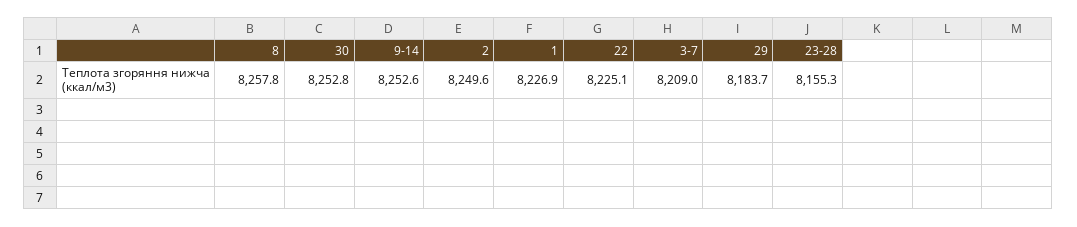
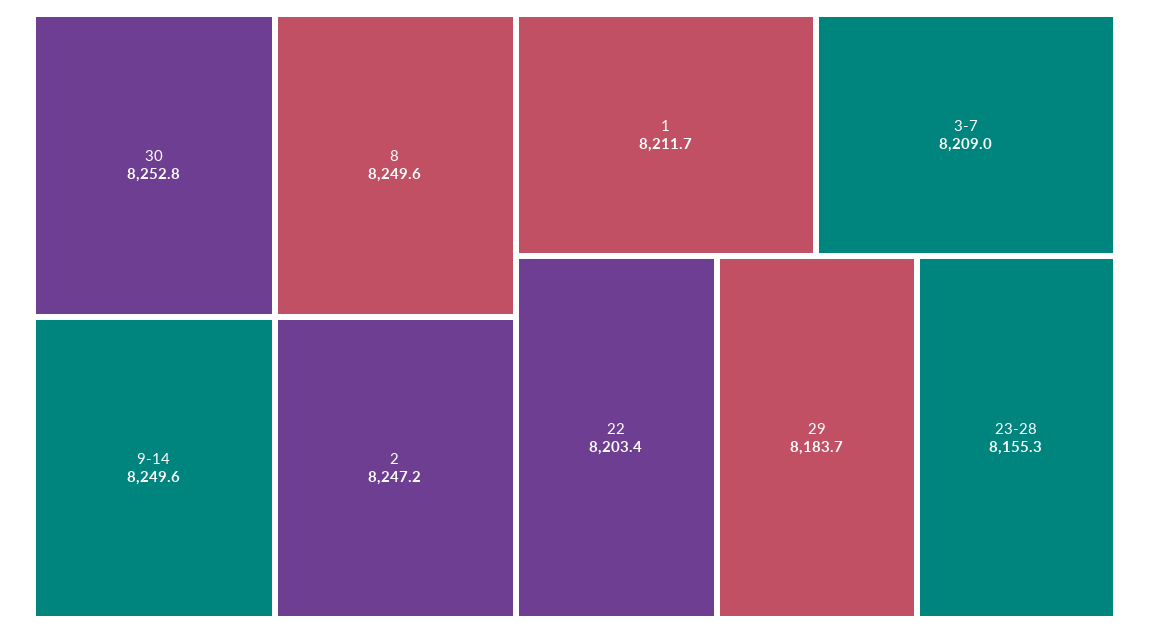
8: 8257.8 -> 8249.6
9-14: 8252.6 -> 8249.6
2: 8249.6 -> 8247.2
1: 8226.9 -> 8211.7
22: 8225.1 -> 8203.4

